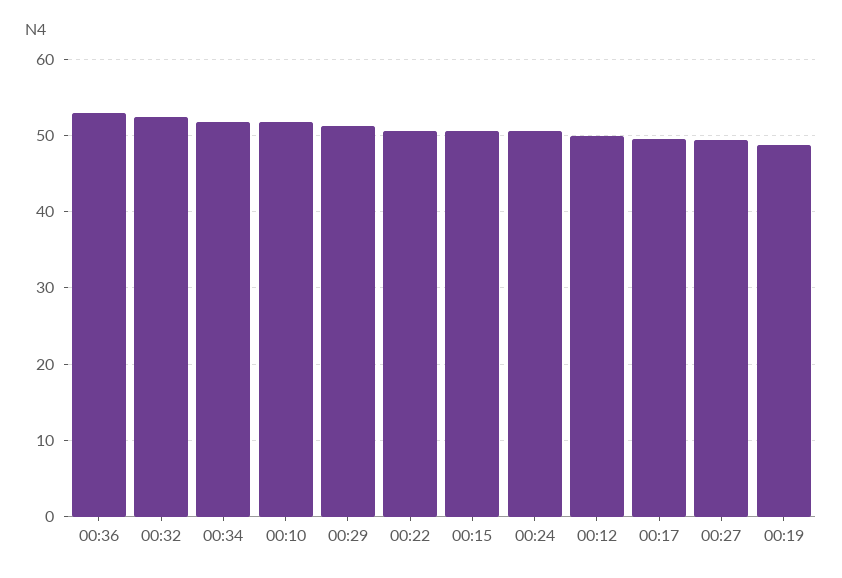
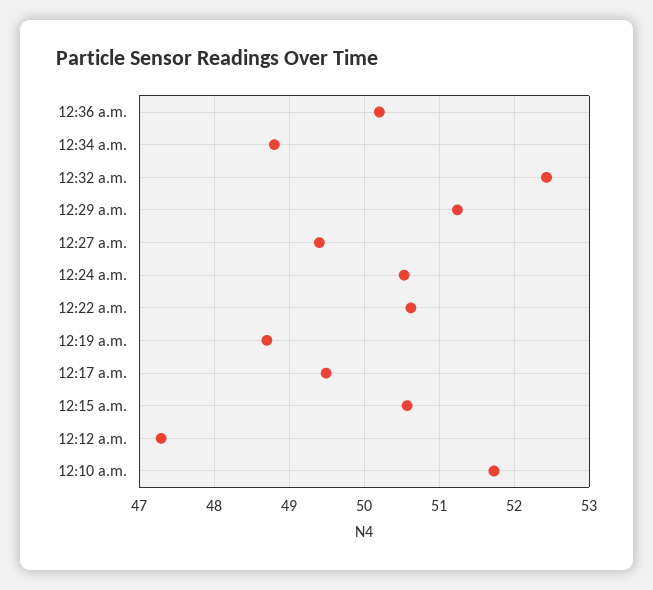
00:36: 53 -> 50.2
00:34: 52 -> 48.8
00:12: 50 -> 47.3

